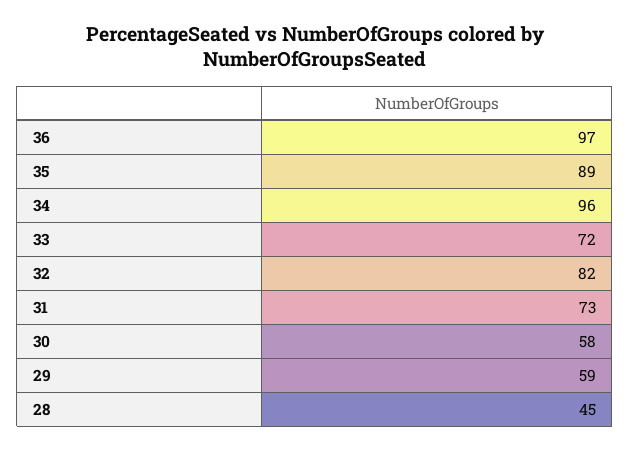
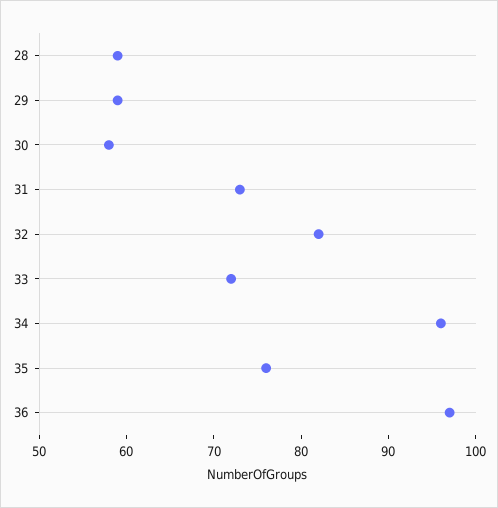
35: 89 -> 76
28: 45 -> 59

